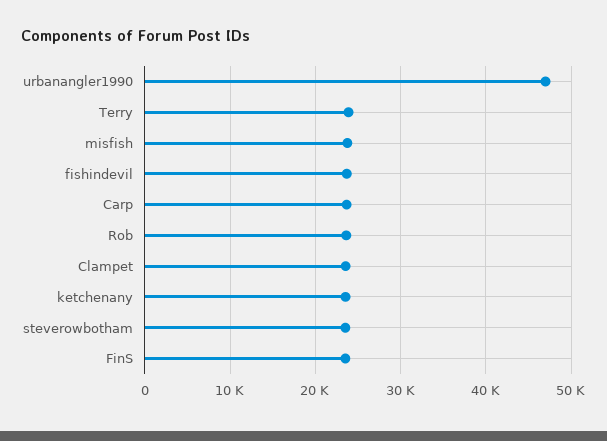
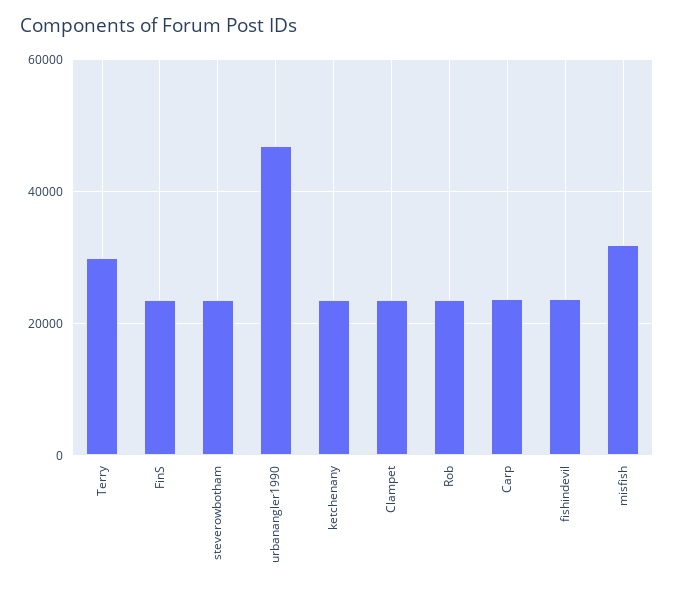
Terry: 24000 -> 30000
misfish: 24000 -> 32000

